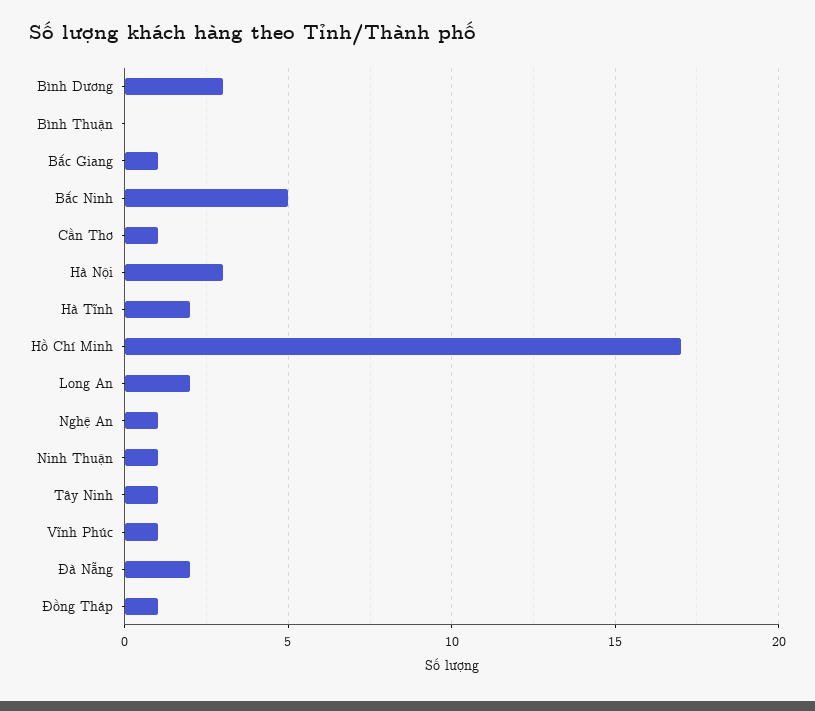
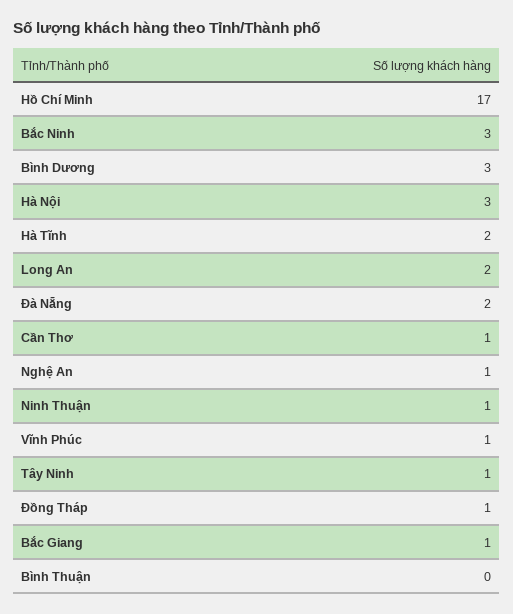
Bắc Ninh: 5 -> 3

